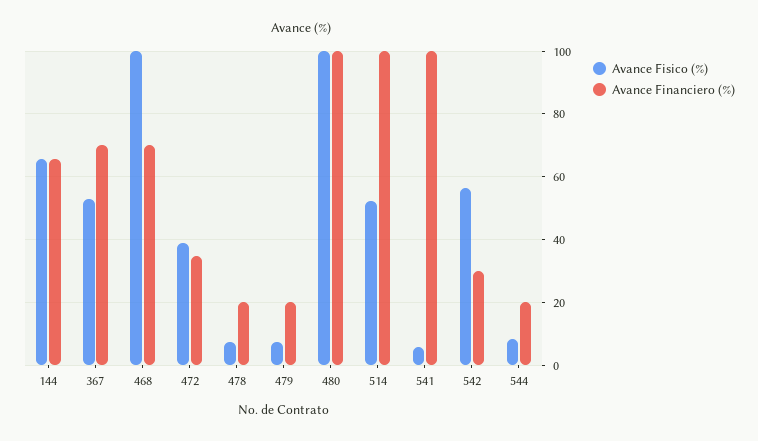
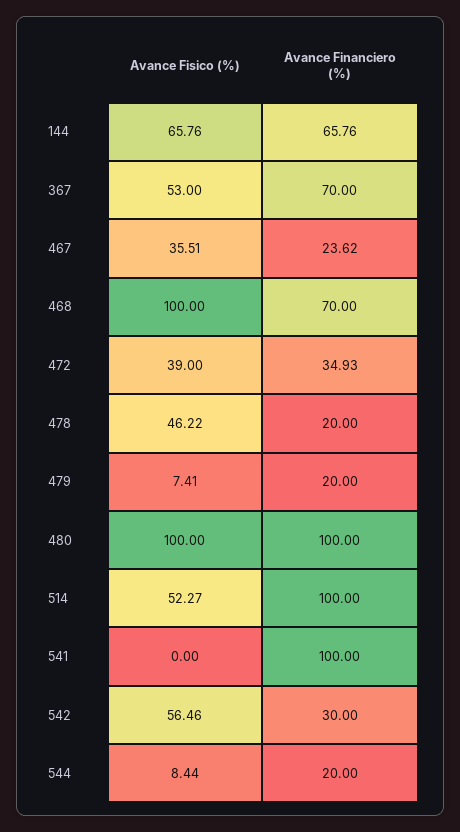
Avance Fisico (%), 478: 8 -> 46.22
Avance Fisico (%), 541: 6 -> 0
Avance Fisico (%), 467: none -> 35.51
Avance Financiero (%), 467: none -> 23.62

